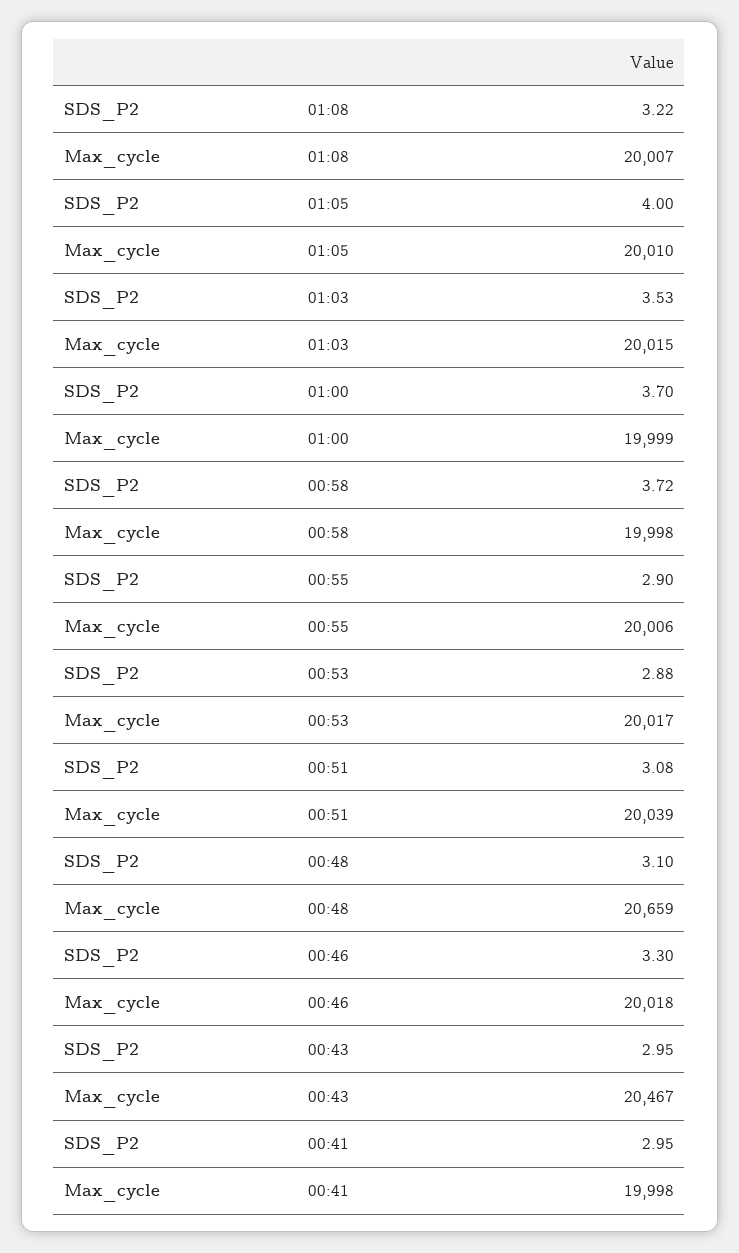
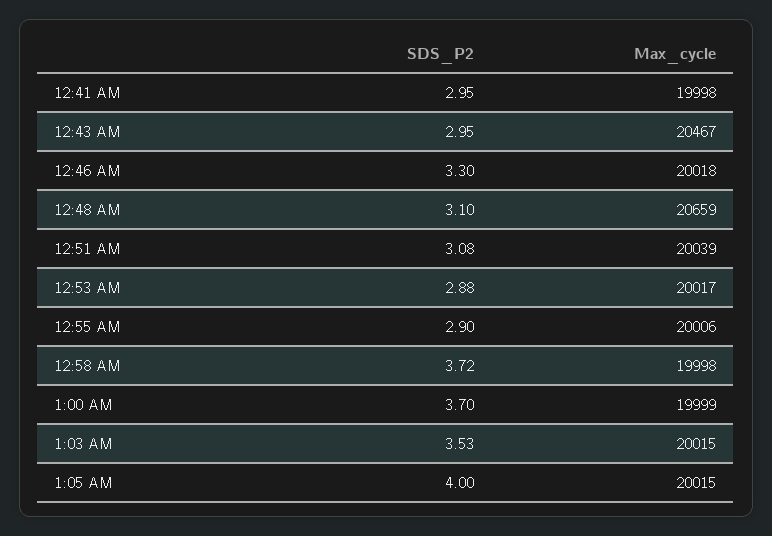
SDS_P2, 01:08: 3.22 -> none
Max_cycle, 01:08: 20007 -> none
Max_cycle, 01:05: 20010 -> 20015

